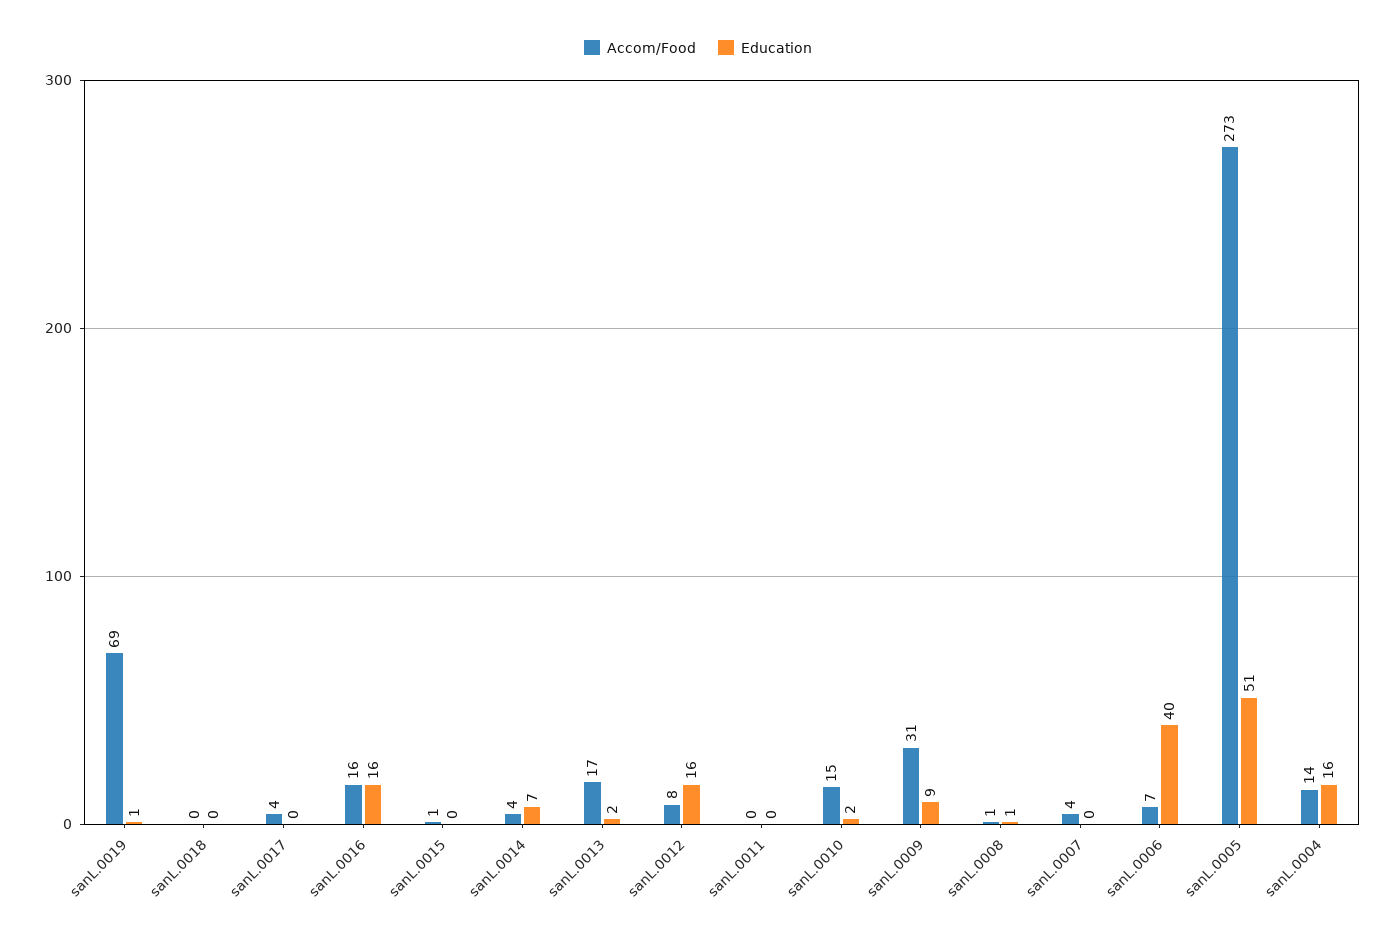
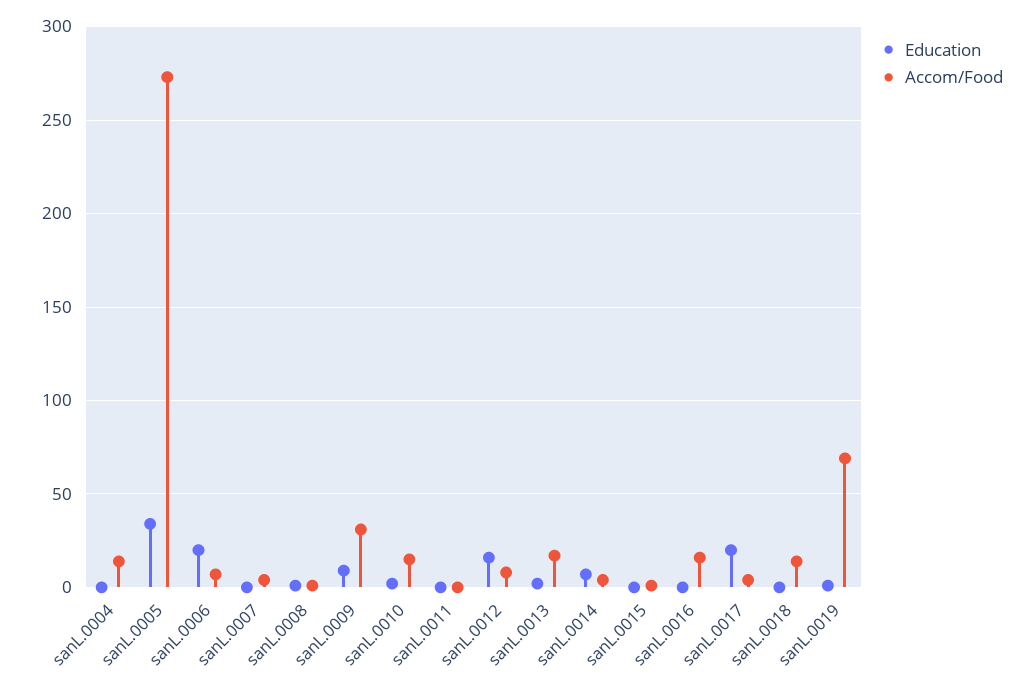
Accom/Food, sanL.0018: 0 -> 15
Education, sanL.0017: 0 -> 20
Education, sanL.0016: 16 -> 0
Education, sanL.0006: 40 -> 20
Education, sanL.0005: 51 -> 35
Education, sanL.0004: 16 -> 0

